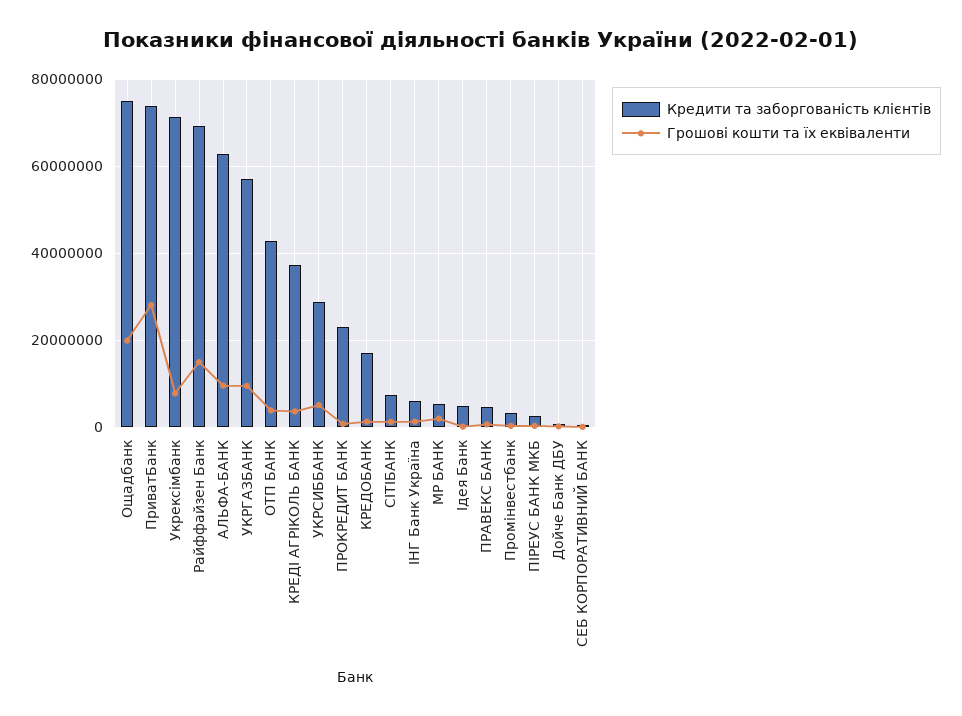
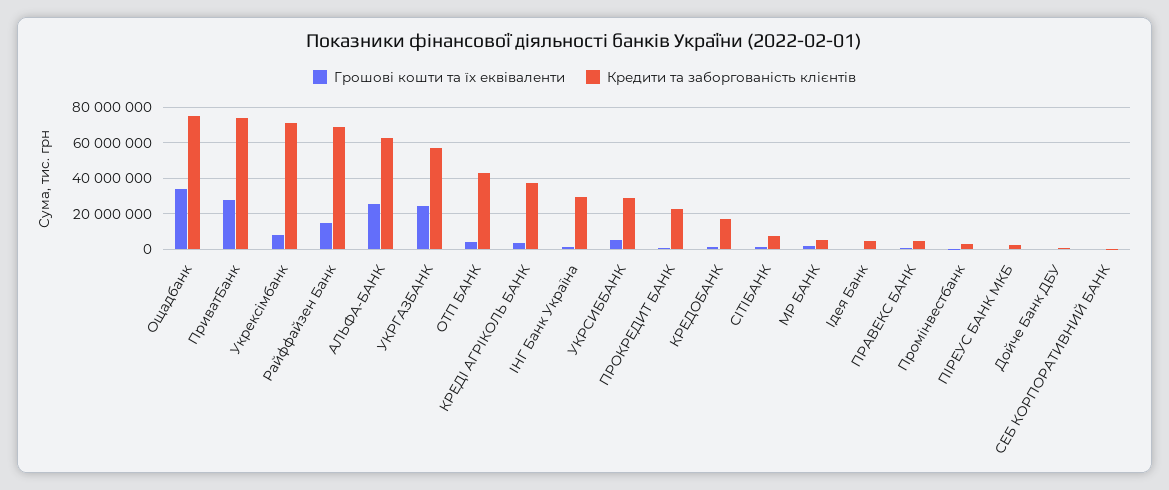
Грошові кошти та їх еквіваленти, Ощадбанк: 20000000 -> 35000000
Грошові кошти та їх еквіваленти, АЛЬФА-БАНК: 10000000 -> 25000000
Грошові кошти та їх еквіваленти, УКРГАЗБАНК: 10000000 -> 25000000
Кредити та заборгованість клієнтів, ІНГ Банк Україна: 6000000 -> 30000000

